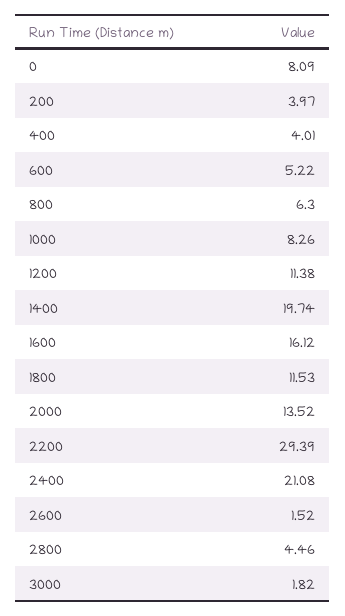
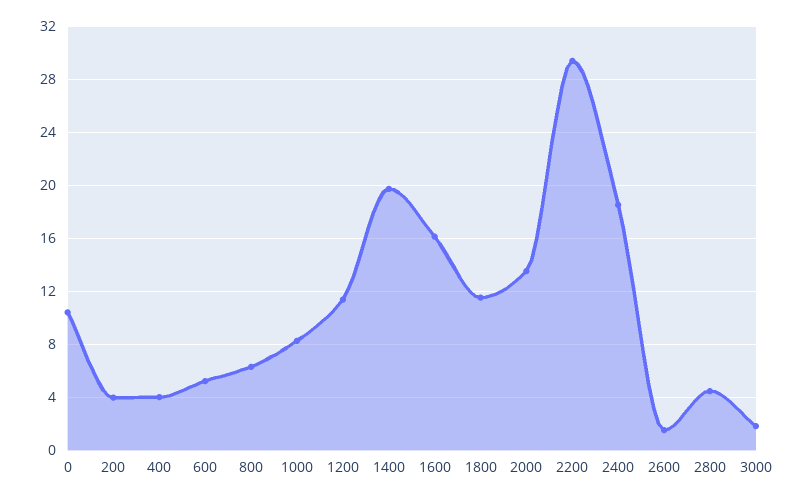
0: 8.09 -> 10.5
2400: 21.08 -> 18.5

